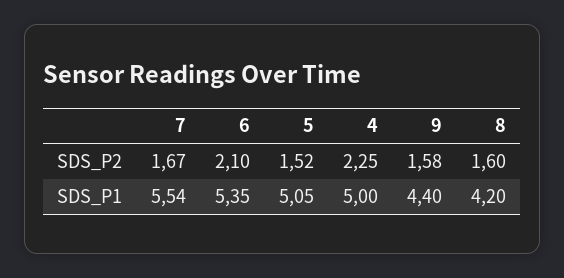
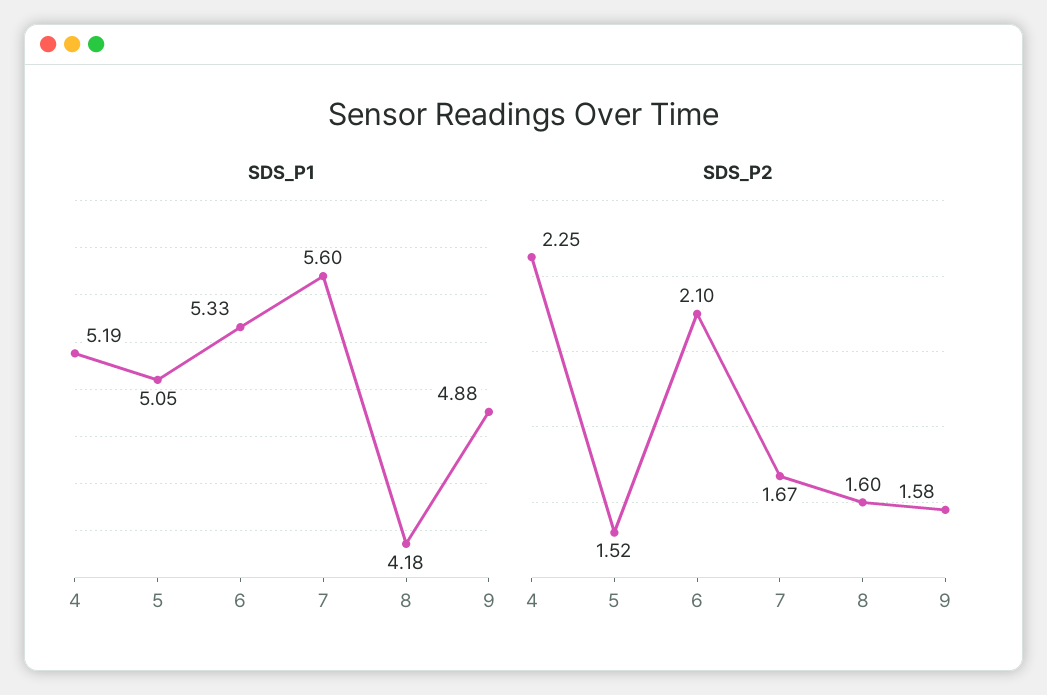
SDS_P1, 7: 5.54 -> 5.6
SDS_P1, 6: 5.35 -> 5.33
SDS_P1, 4: 5 -> 5.19
SDS_P1, 9: 4.4 -> 4.88
SDS_P1, 8: 4.2 -> 4.18

